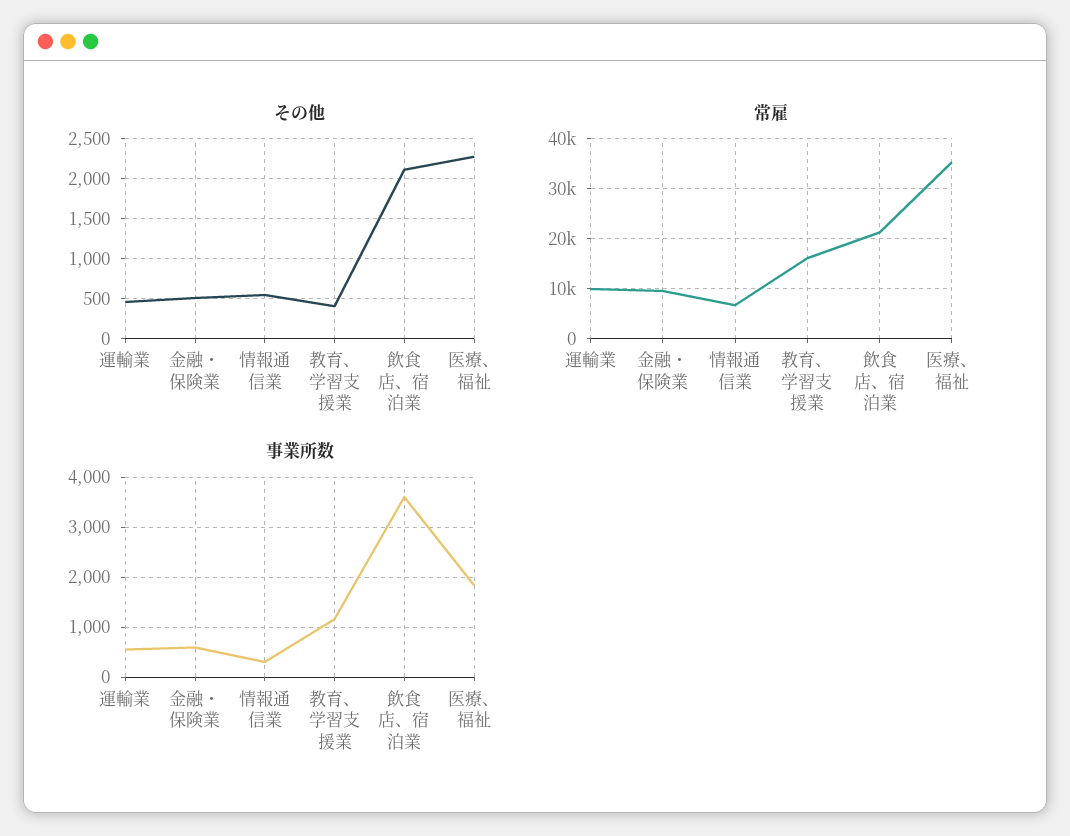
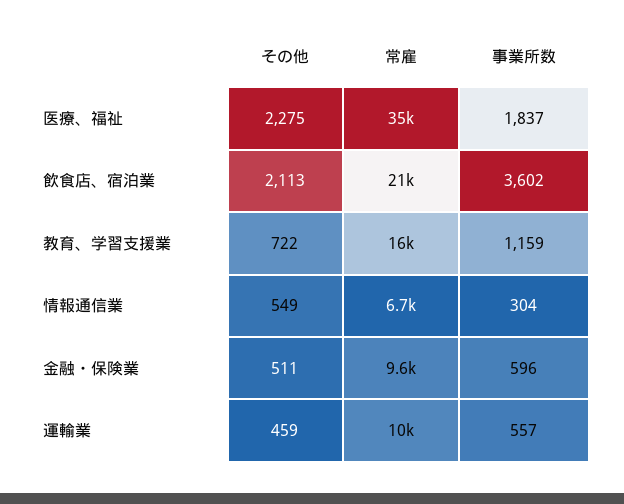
その他, 教育、学習支援業: 400 -> 722

